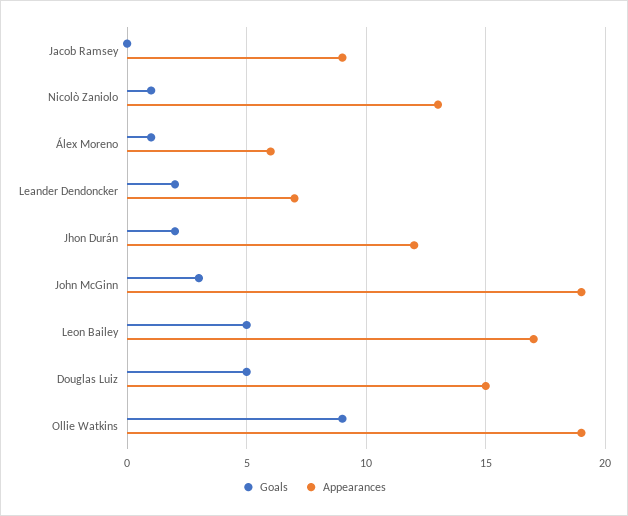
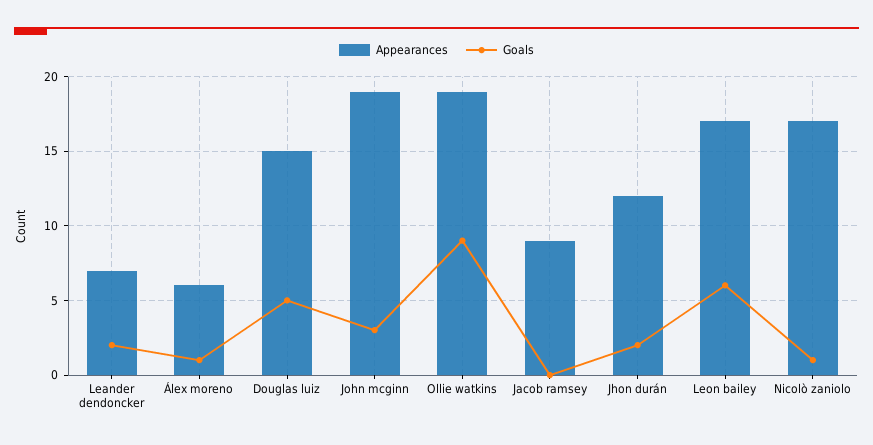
Appearances, Nicolò Zaniolo: 13 -> 17
Goals, Leon Bailey: 5 -> 6

